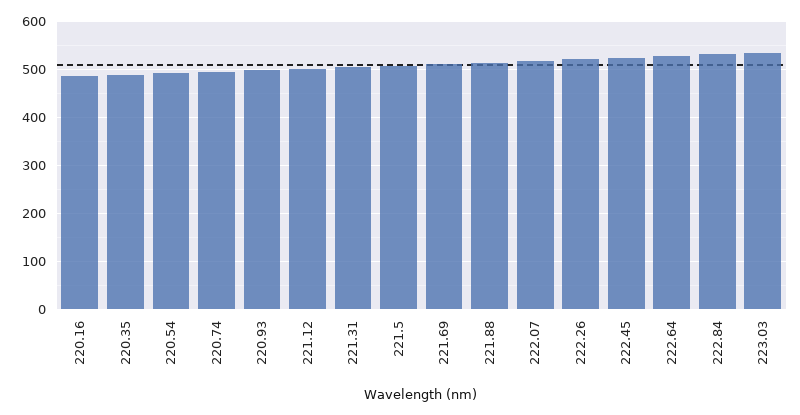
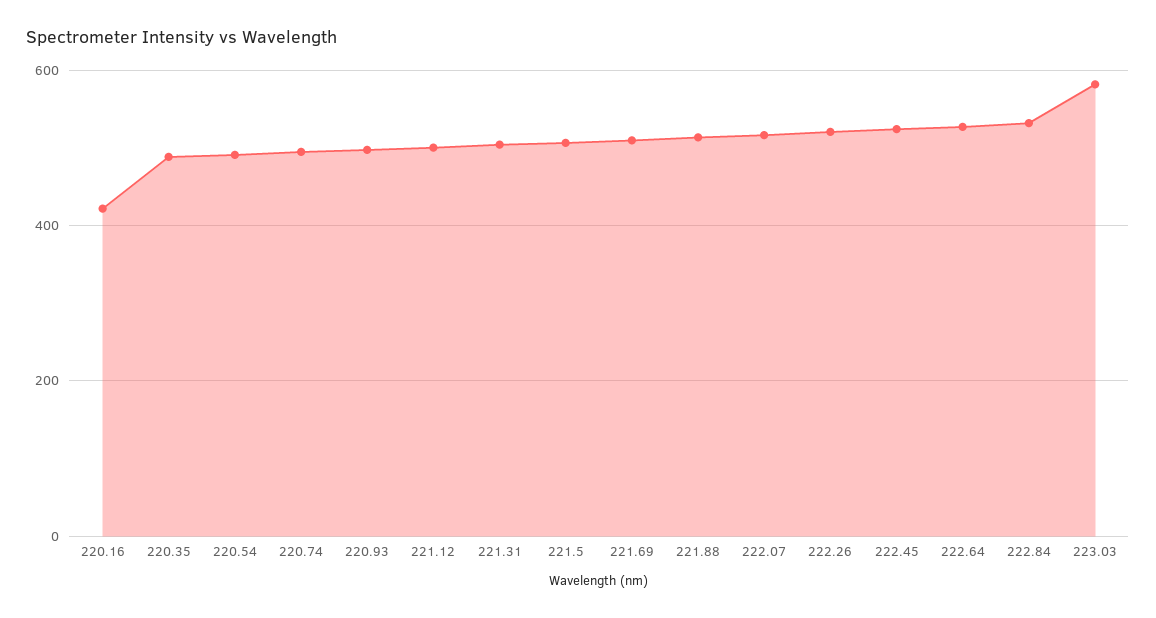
220.16: 480 -> 420
223.03: 540 -> 580

